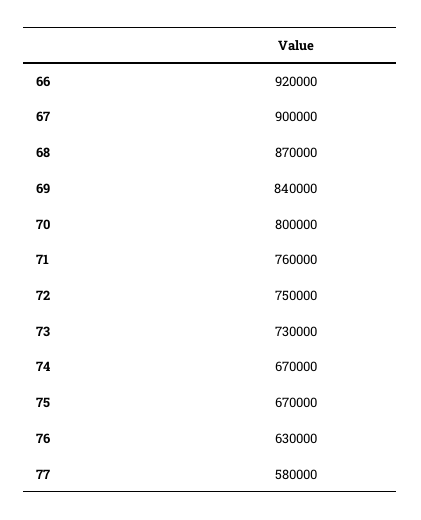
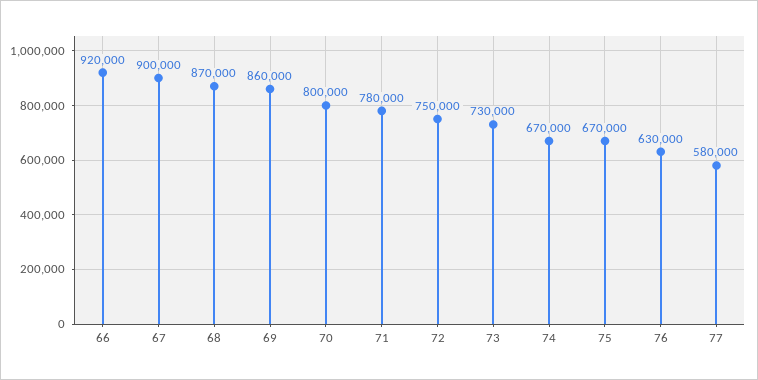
69: 840000 -> 860000
71: 760000 -> 780000

